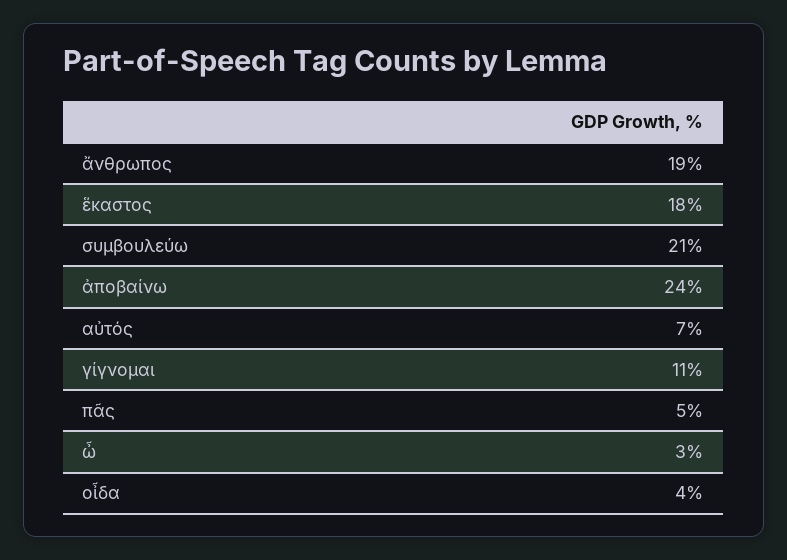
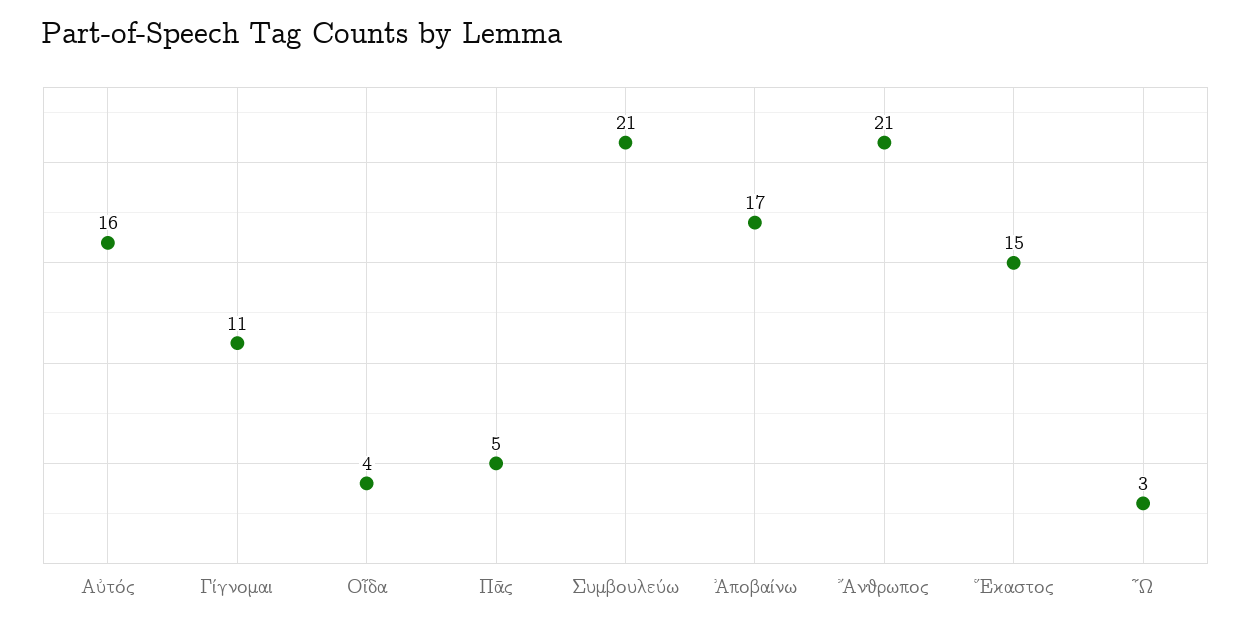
ἄνθρωπος: 19 -> 21
ἕκαστος: 18 -> 15
ἀποβαίνω: 24 -> 17
αὐτός: 7 -> 16

